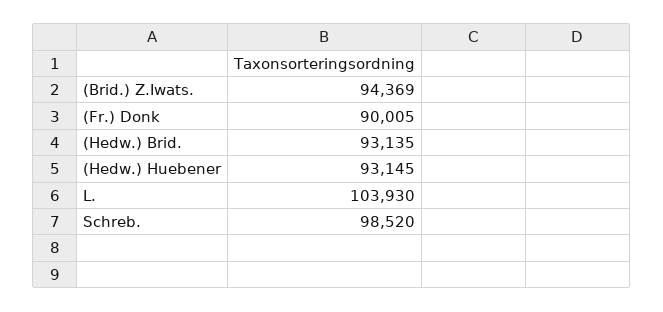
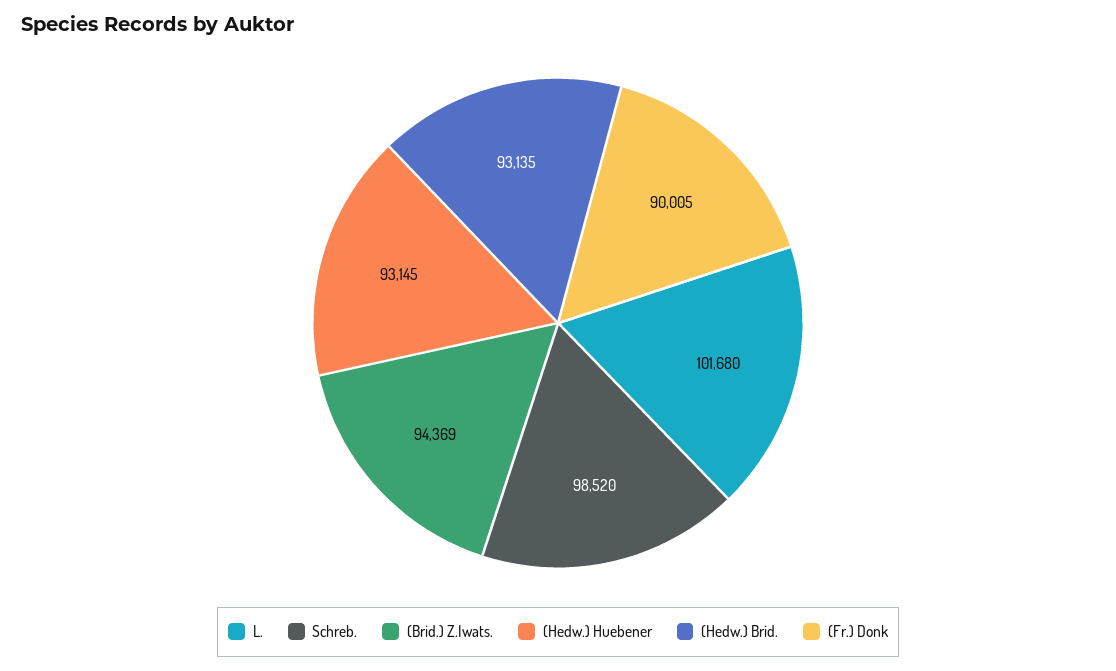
L.: 103930 -> 101680

